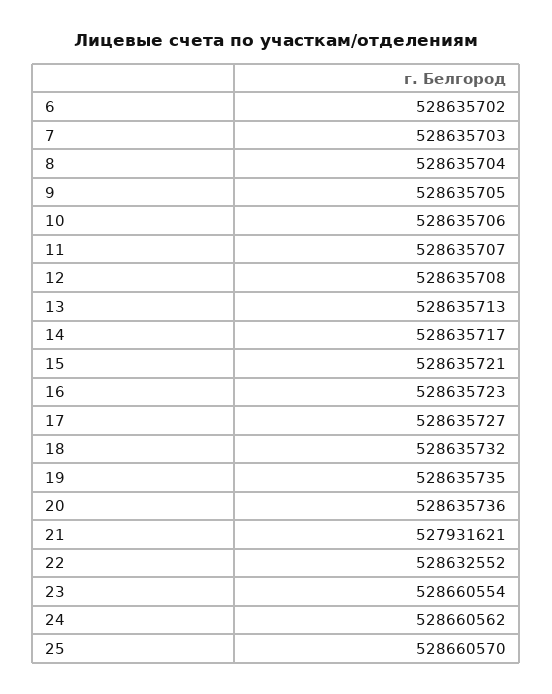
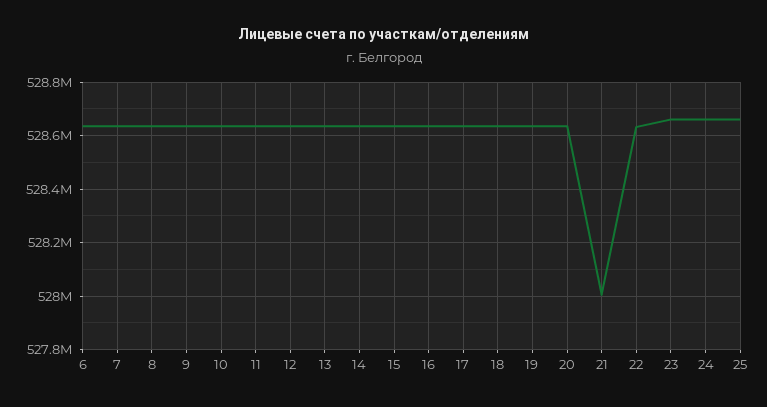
21: 527931621 -> 528000000

